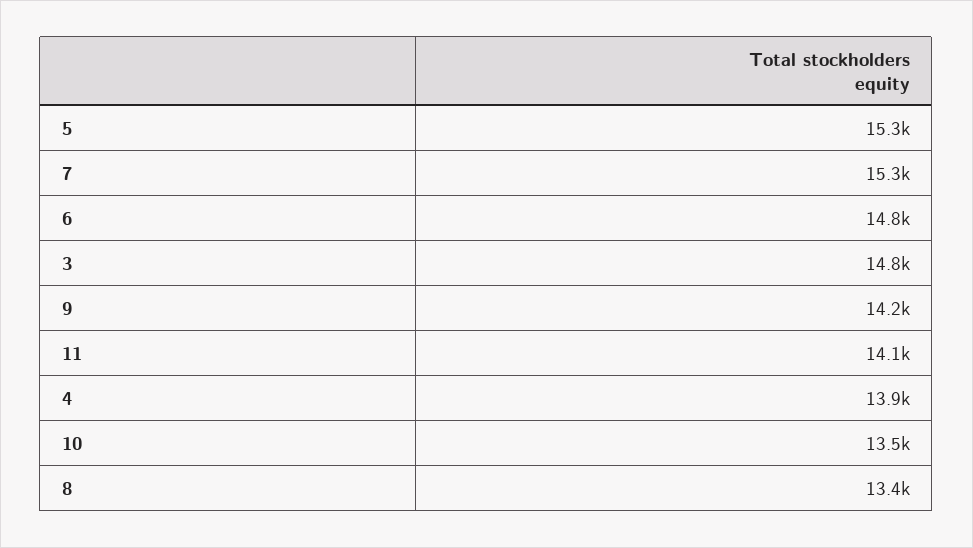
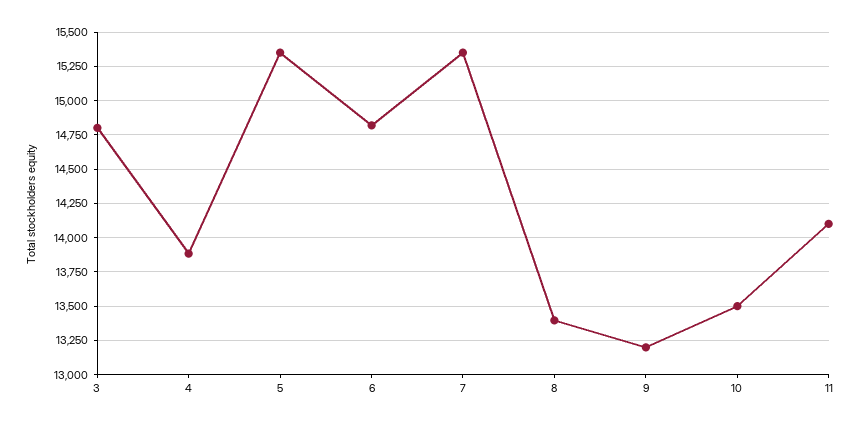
9: 14200 -> 13200

